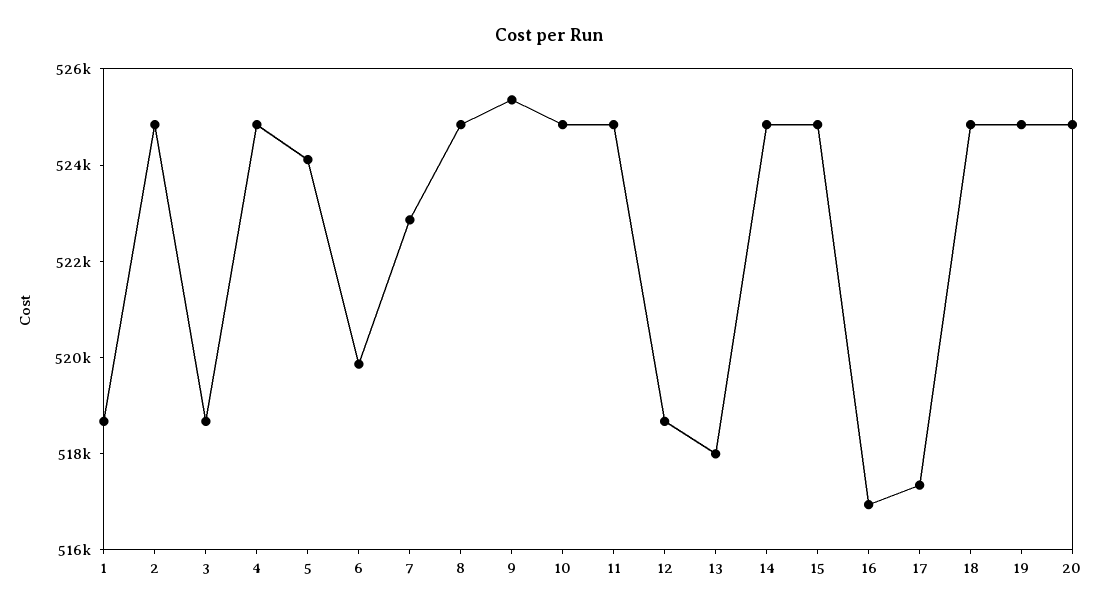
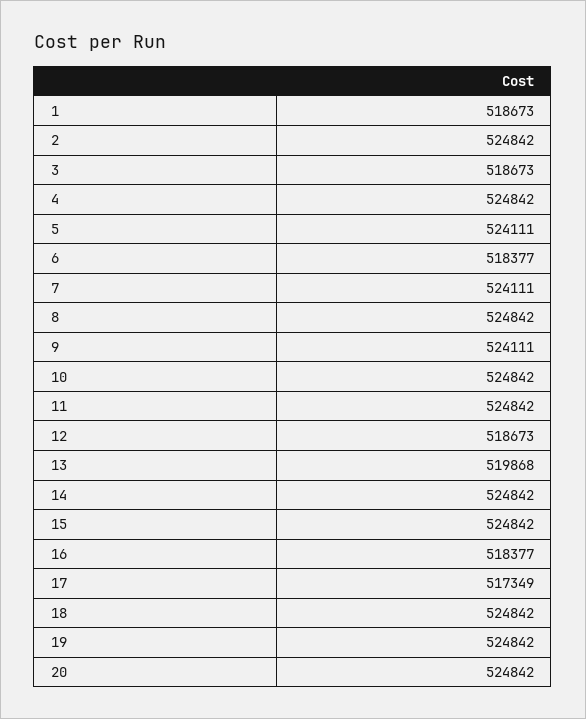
6: 520000 -> 518377
7: 523000 -> 524111
9: 525500 -> 524111
13: 518000 -> 519868
16: 517000 -> 518377

